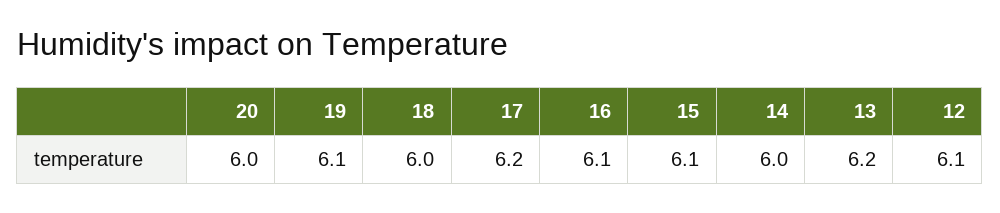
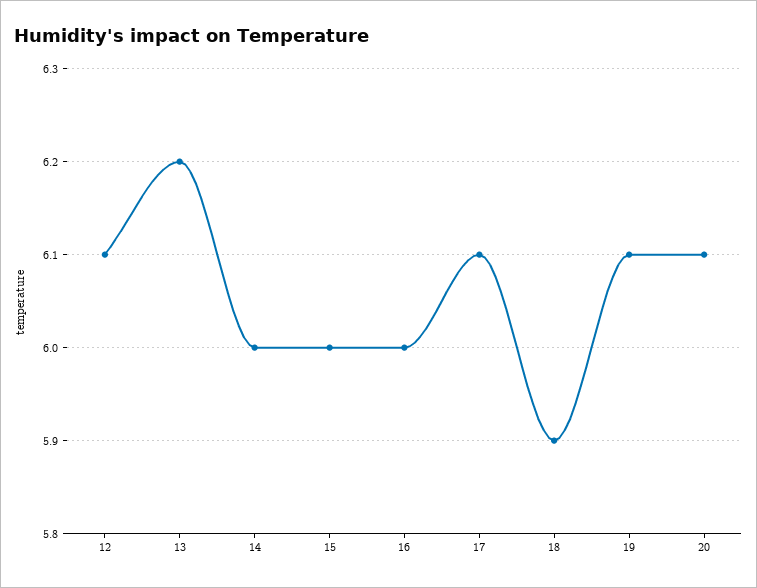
20: 6 -> 6.1
18: 6 -> 5.9
17: 6.2 -> 6.1
16: 6.1 -> 6
15: 6.1 -> 6

